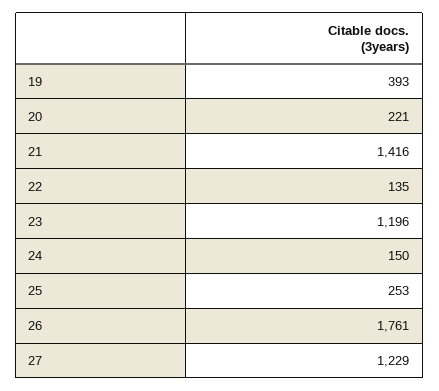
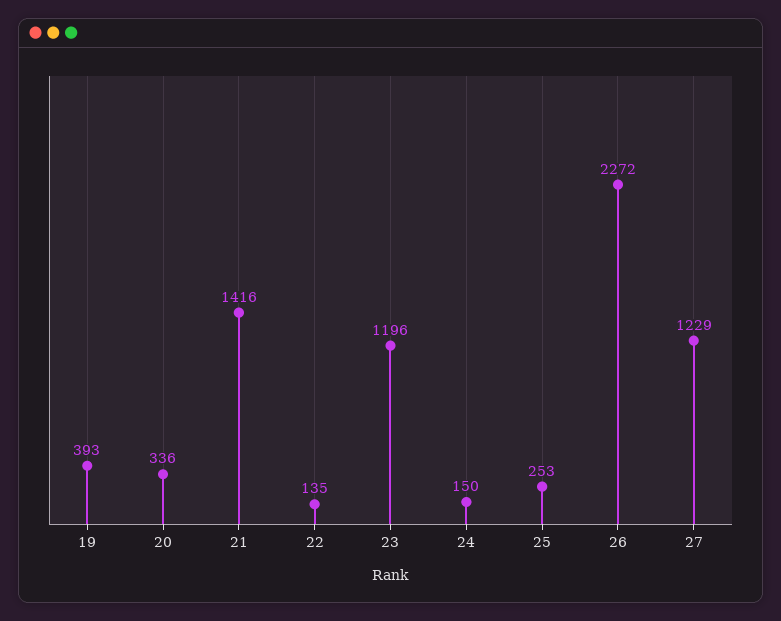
20: 221 -> 336
26: 1761 -> 2272

